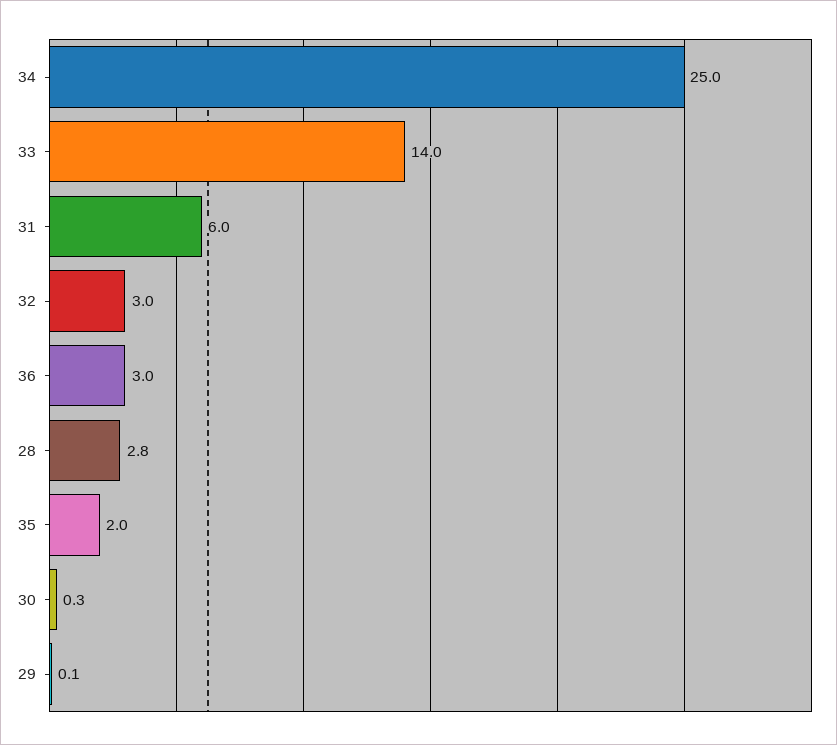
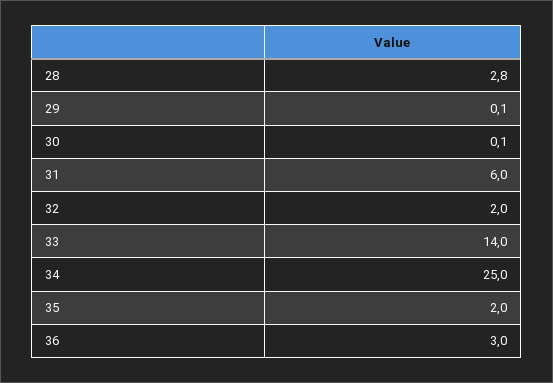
32: 3 -> 2
30: 0.3 -> 0.1

